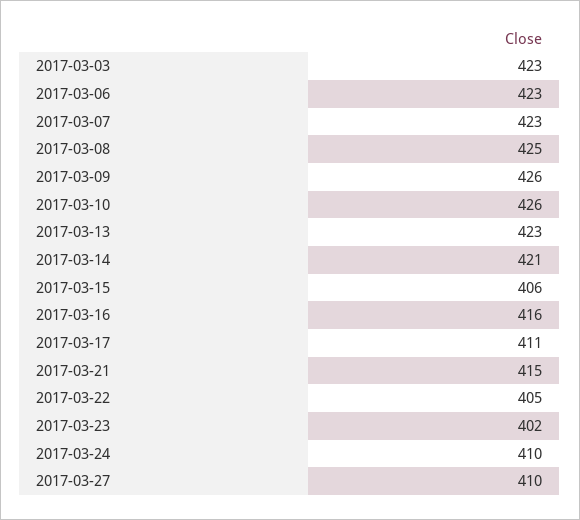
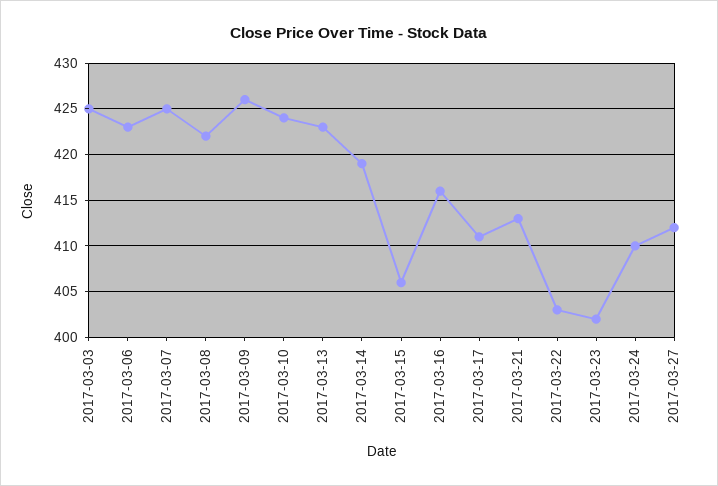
2017-03-03: 423 -> 425
2017-03-07: 423 -> 425
2017-03-08: 425 -> 422
2017-03-10: 426 -> 424
2017-03-14: 421 -> 419
2017-03-21: 415 -> 413
2017-03-22: 405 -> 403
2017-03-27: 410 -> 412

